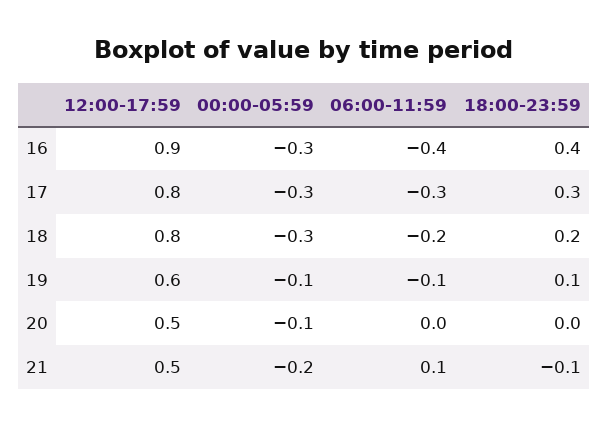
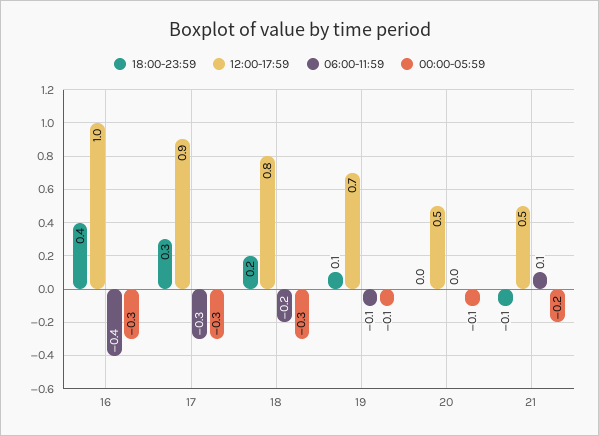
12:00-17:59, 16: 0.9 -> 1
12:00-17:59, 17: 0.8 -> 0.9
12:00-17:59, 19: 0.6 -> 0.7

